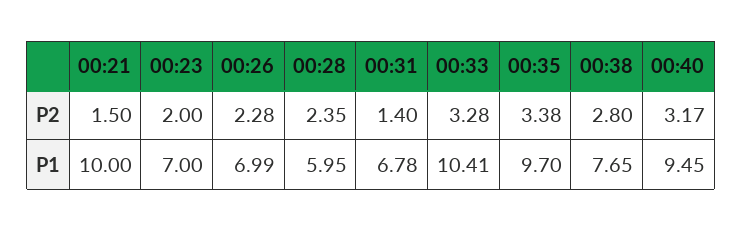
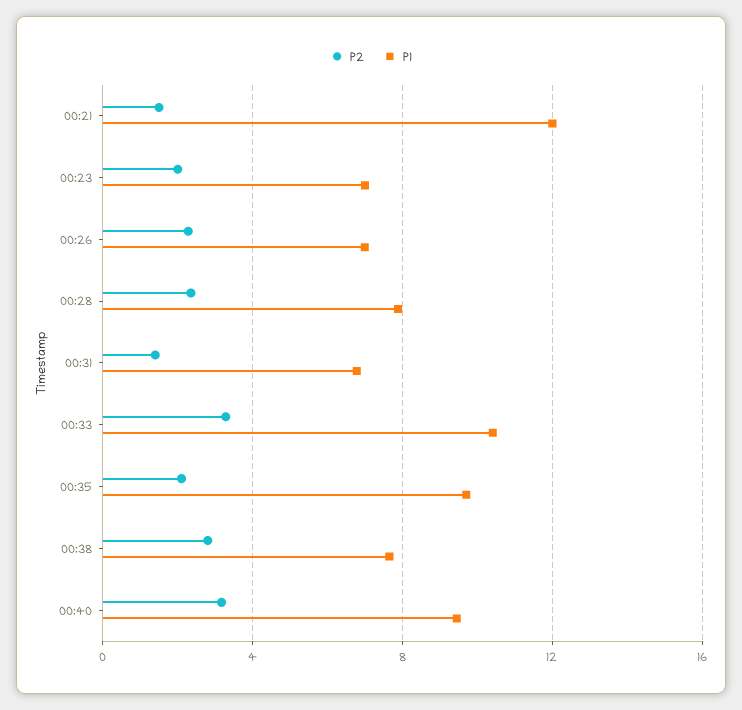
P2, 00:35: 3.38 -> 2
P1, 00:21: 10 -> 12
P1, 00:28: 5.95 -> 8

